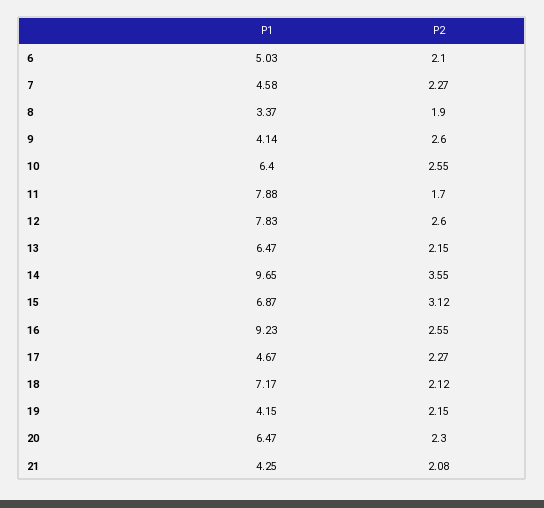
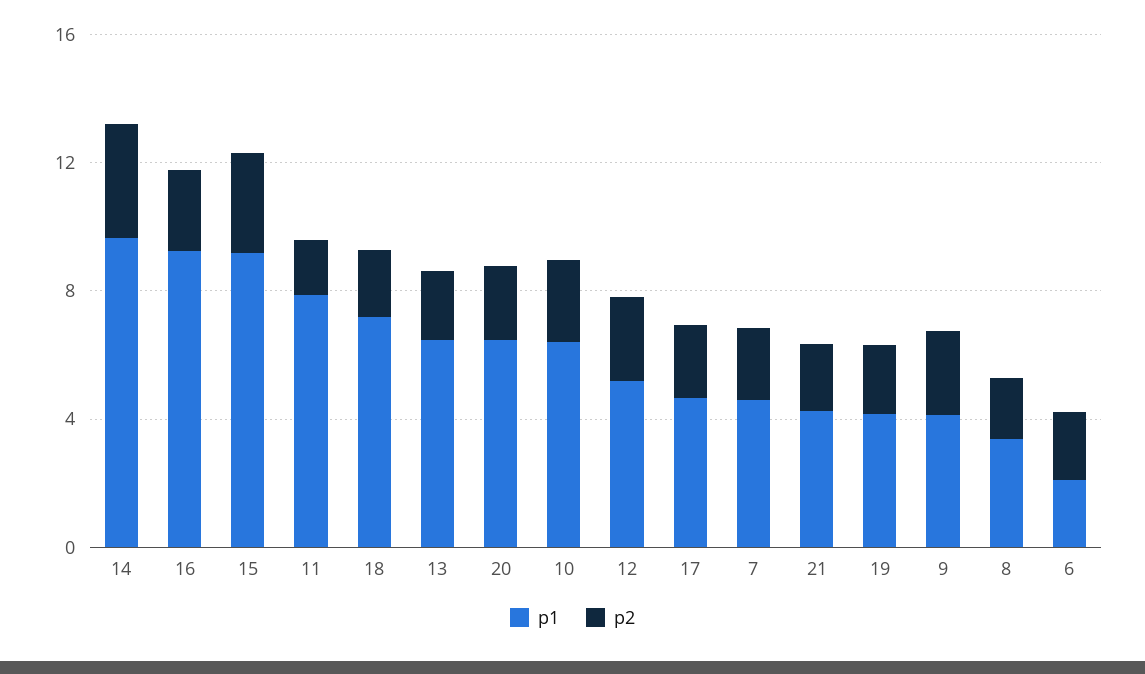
P1, 6: 5.03 -> 2
P1, 12: 7.83 -> 5
P1, 15: 6.87 -> 9

